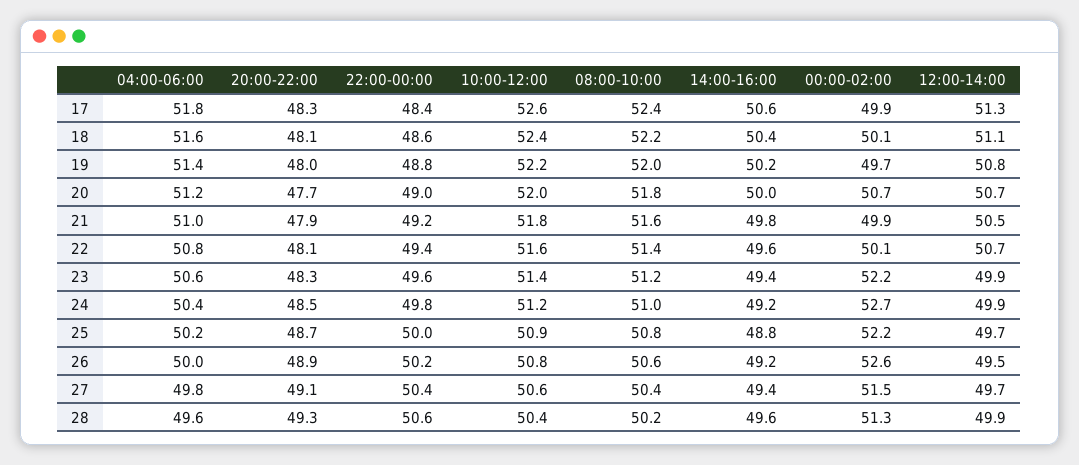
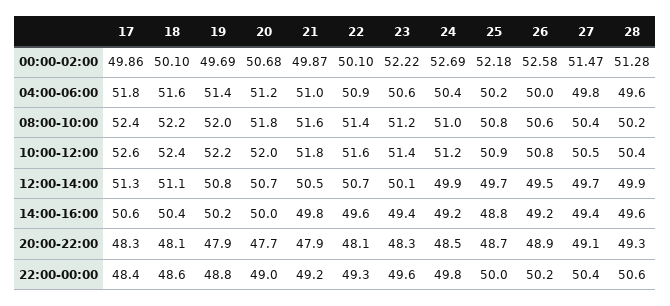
20:00-22:00, 19: 48 -> 47.9
04:00-06:00, 22: 50.8 -> 50.9
22:00-00:00, 22: 49.4 -> 49.3
12:00-14:00, 23: 49.9 -> 50.1
10:00-12:00, 27: 50.6 -> 50.5

